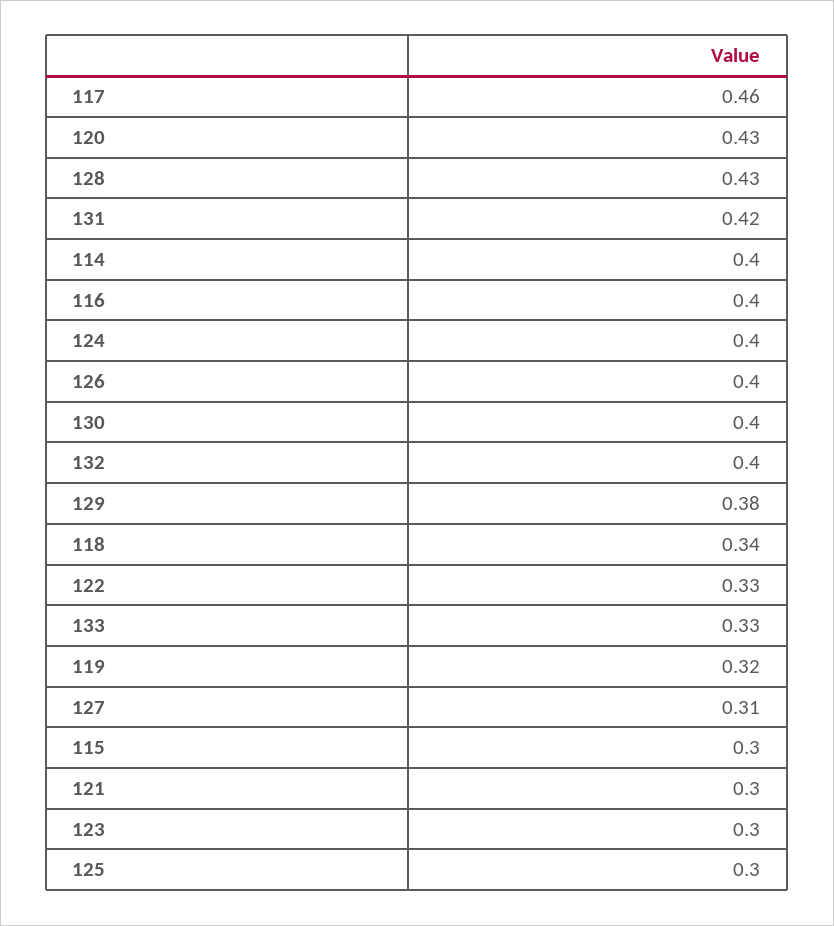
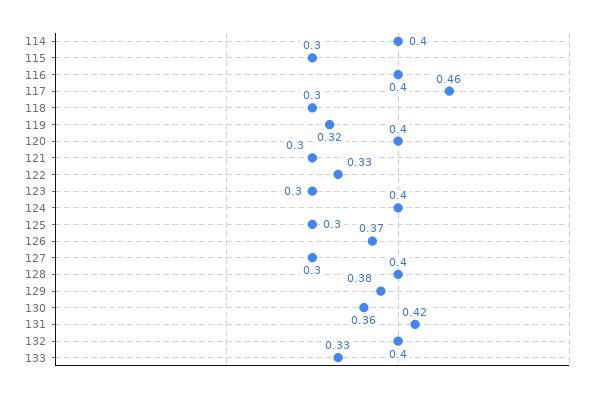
120: 0.43 -> 0.4
128: 0.43 -> 0.4
126: 0.4 -> 0.37
130: 0.4 -> 0.36
118: 0.34 -> 0.3
127: 0.31 -> 0.3

